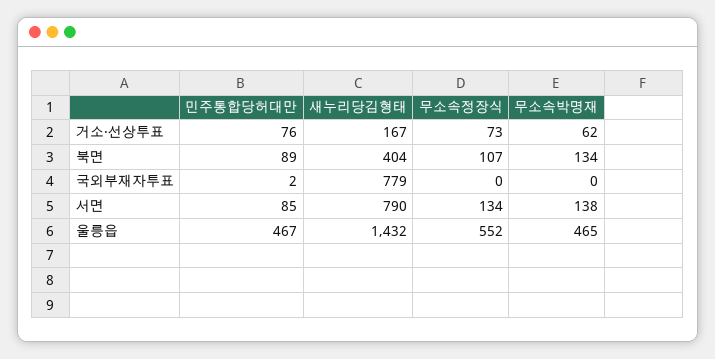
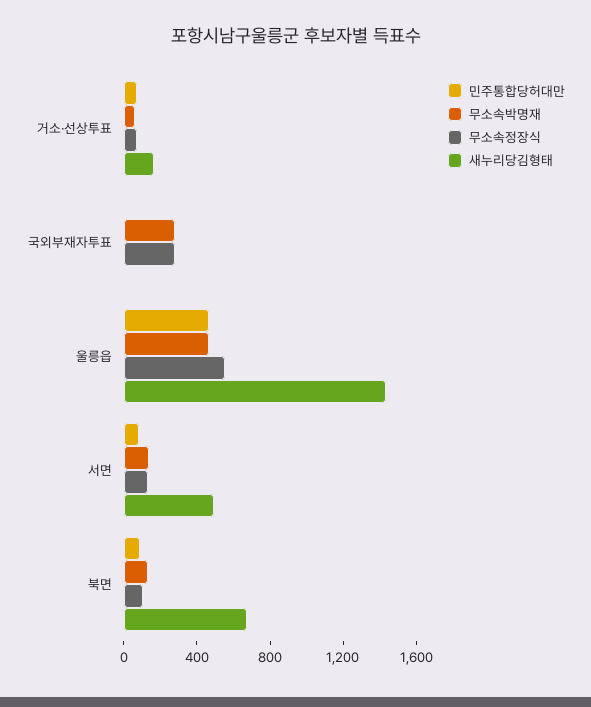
새누리당김형태, 북면: 404 -> 700
새누리당김형태, 국외부재자투표: 779 -> 0
무소속정장식, 국외부재자투표: 0 -> 300
무소속박명재, 국외부재자투표: 0 -> 300
새누리당김형태, 서면: 790 -> 500

